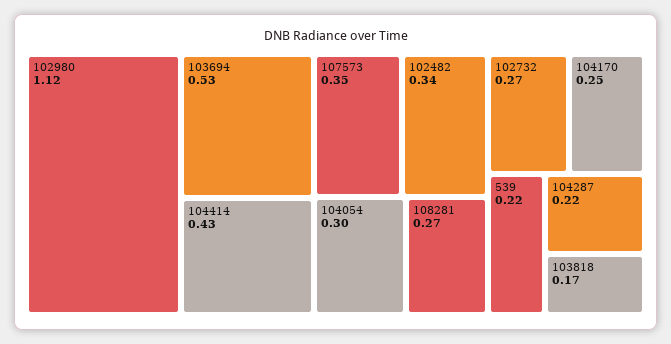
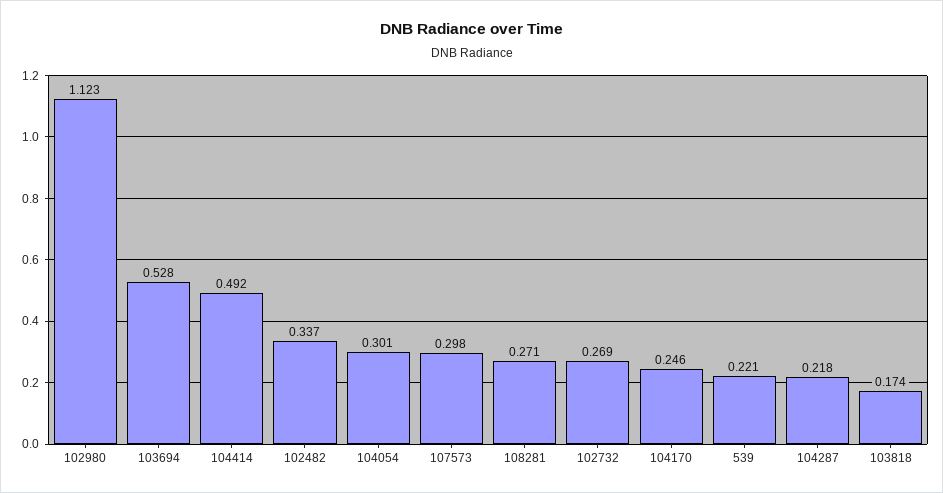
104414: 0.43 -> 0.492
107573: 0.35 -> 0.298

